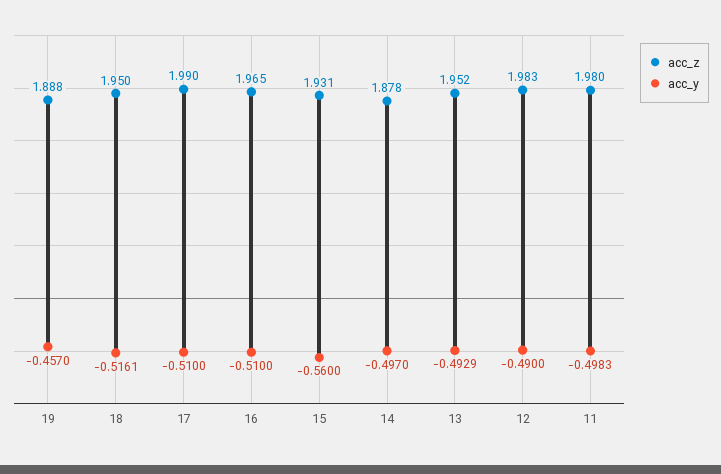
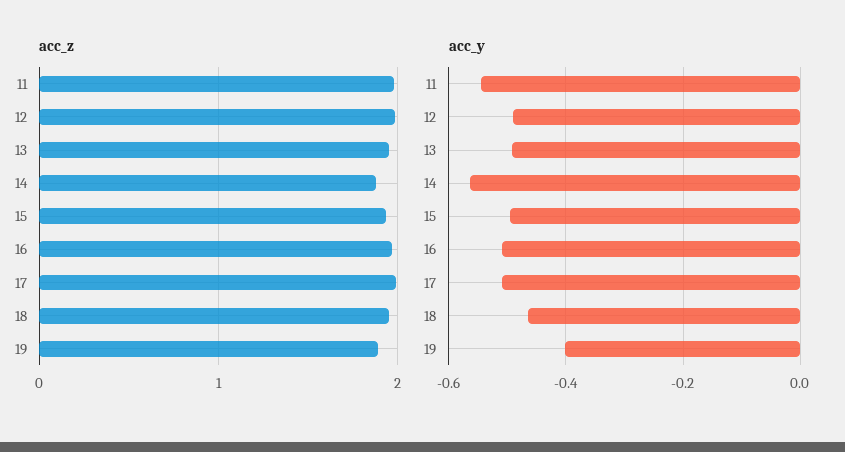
acc_y, 19: -0.457 -> -0.4
acc_y, 18: -0.5161 -> -0.46
acc_y, 15: -0.56 -> -0.5
acc_y, 14: -0.497 -> -0.56
acc_y, 11: -0.4983 -> -0.54

